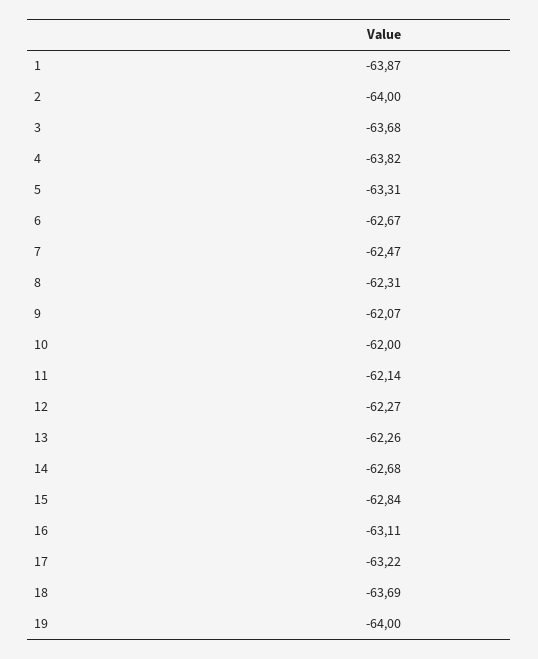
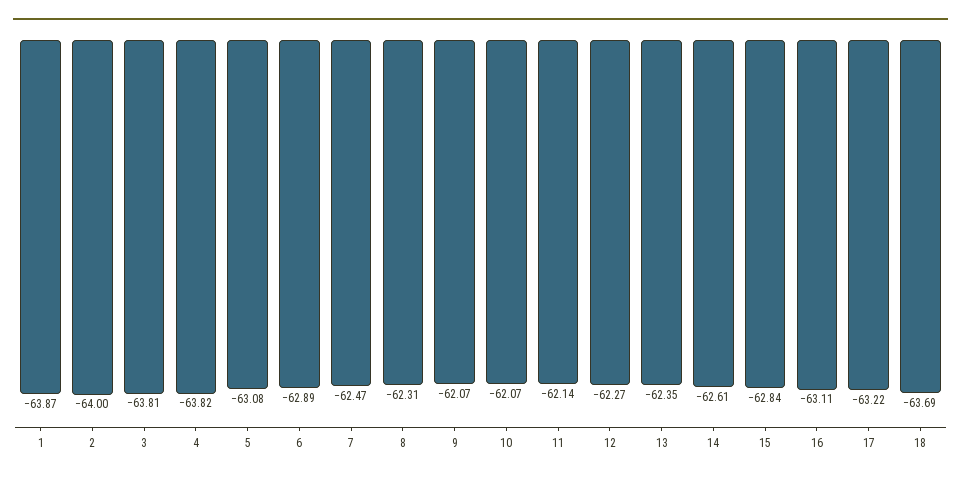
3: -63.68 -> -63.81
5: -63.31 -> -63.08
6: -62.67 -> -62.89
10: -62 -> -62.07
13: -62.26 -> -62.35
14: -62.68 -> -62.61
19: -64 -> none

